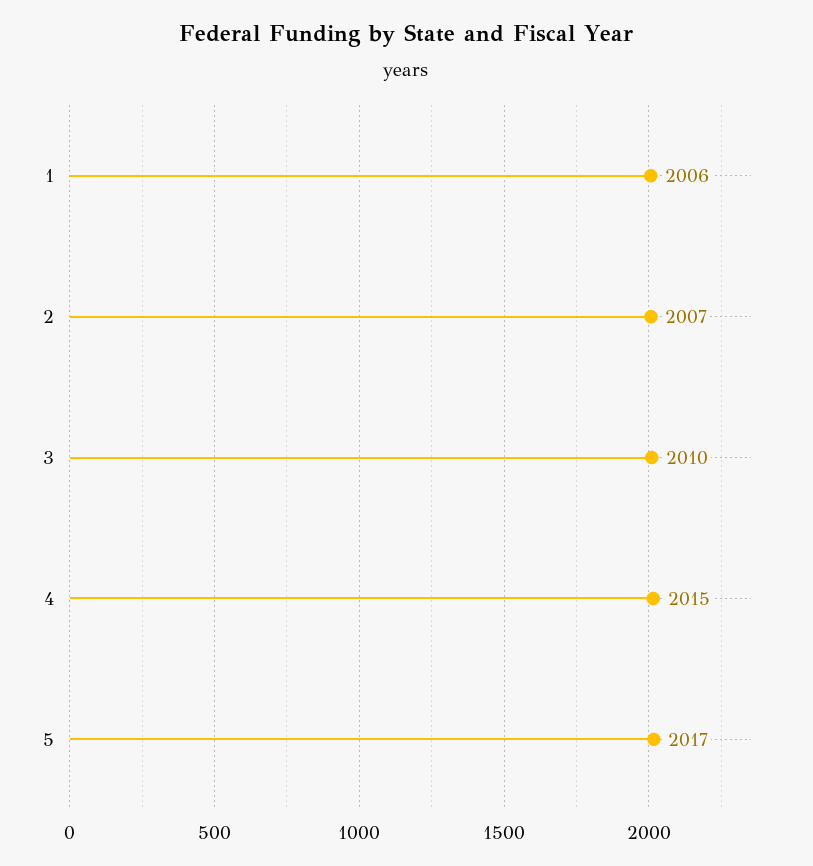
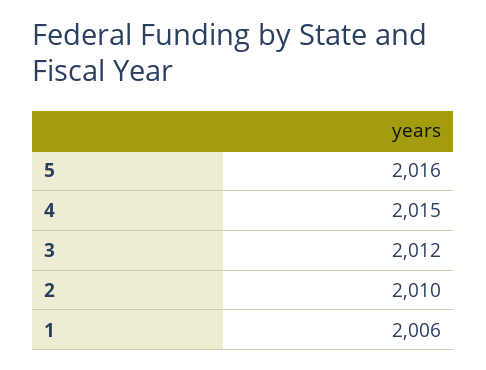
2: 2007 -> 2010
3: 2010 -> 2012
5: 2017 -> 2016

